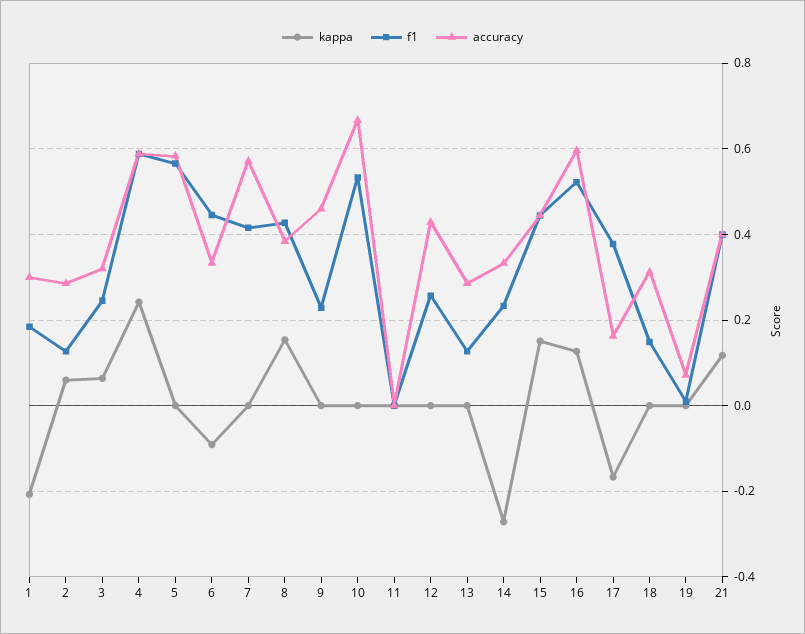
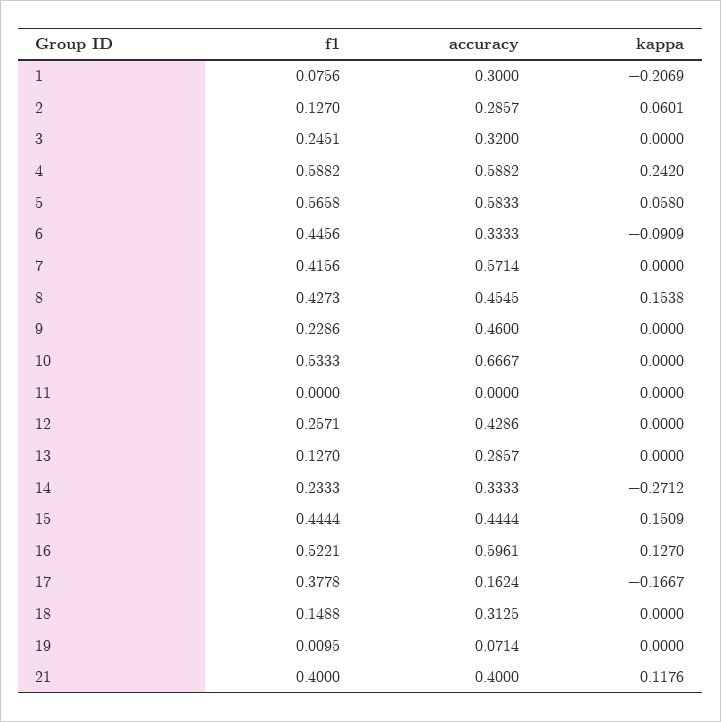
f1, 1: 0.18 -> 0.0756
kappa, 3: 0.06 -> 0
kappa, 5: 0 -> 0.058
accuracy, 8: 0.38 -> 0.4545

